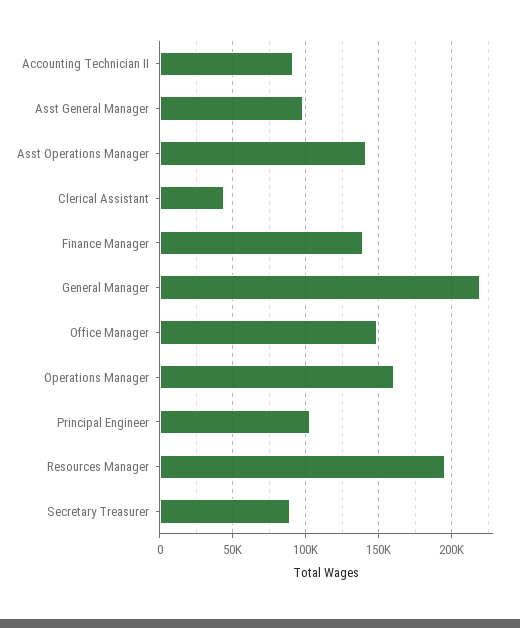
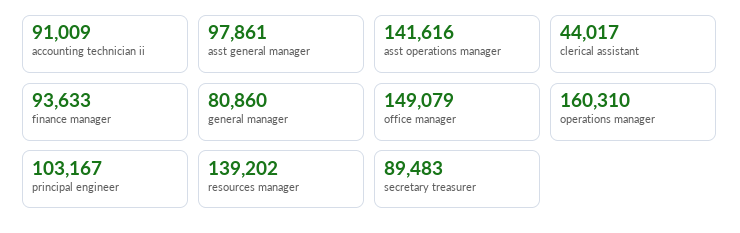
Finance Manager: 140000 -> 93633
General Manager: 220000 -> 80860
Resources Manager: 195000 -> 139202

